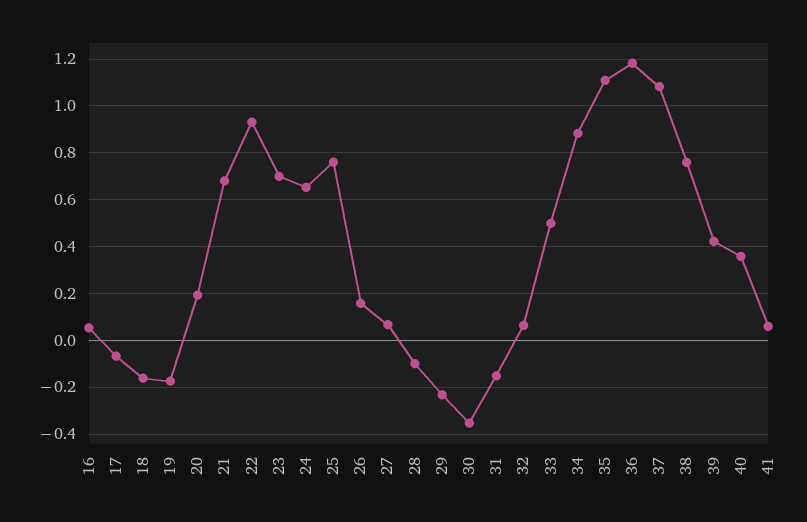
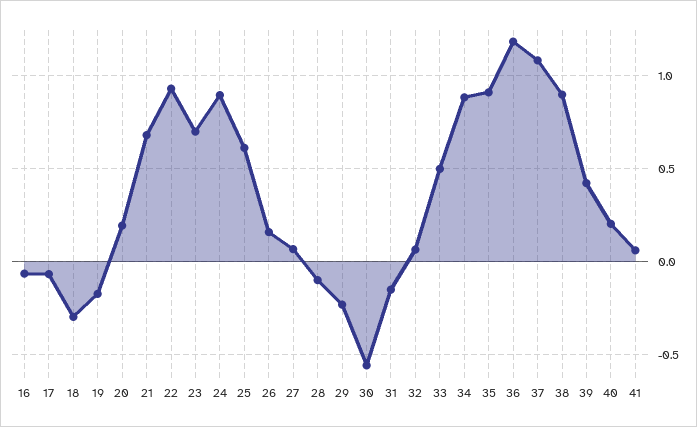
16: 0.05 -> -0.05
18: -0.15 -> -0.3
24: 0.65 -> 0.9
25: 0.75 -> 0.6
30: -0.35 -> -0.55
35: 1.1 -> 0.9
38: 0.75 -> 0.9
40: 0.35 -> 0.2

